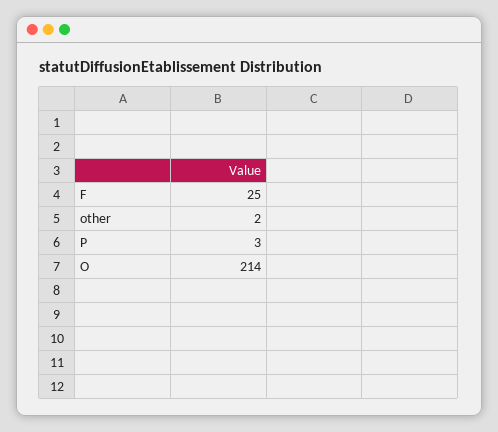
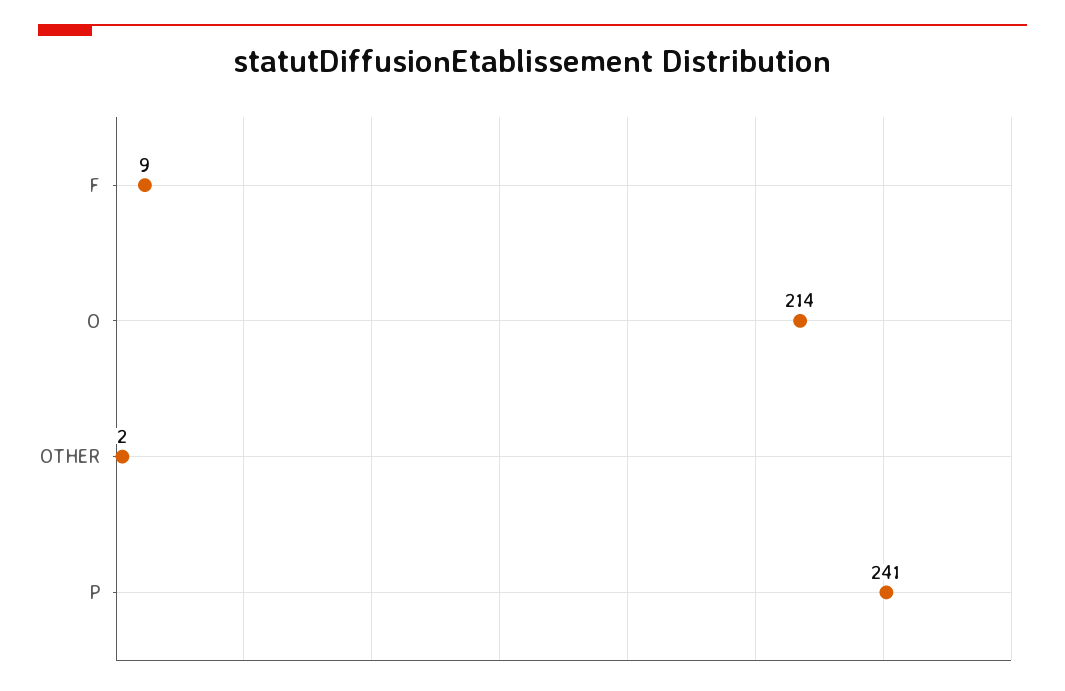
F: 25 -> 9
P: 3 -> 241

